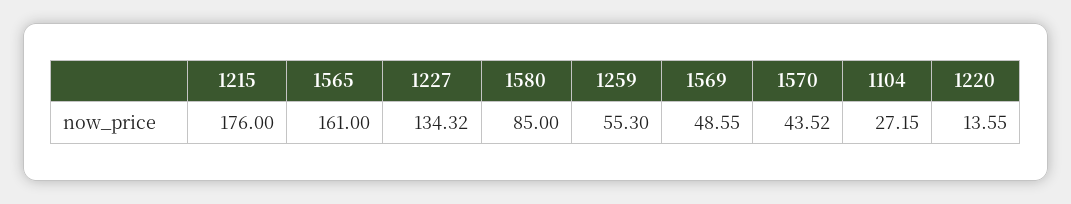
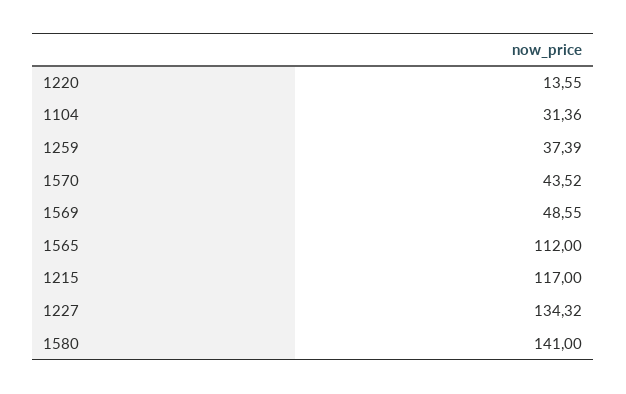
1215: 176 -> 117
1565: 161 -> 112
1580: 85 -> 141
1259: 55.3 -> 37.39
1104: 27.15 -> 31.36

